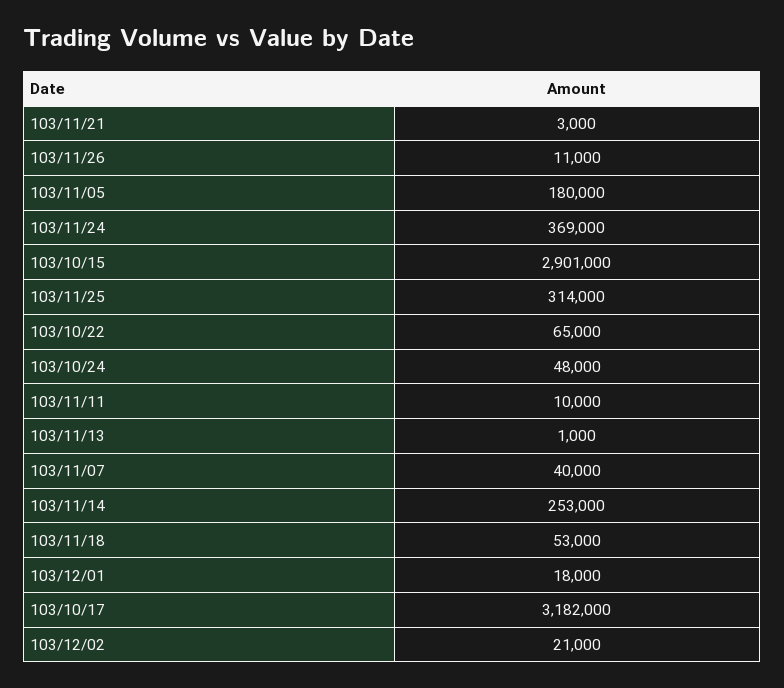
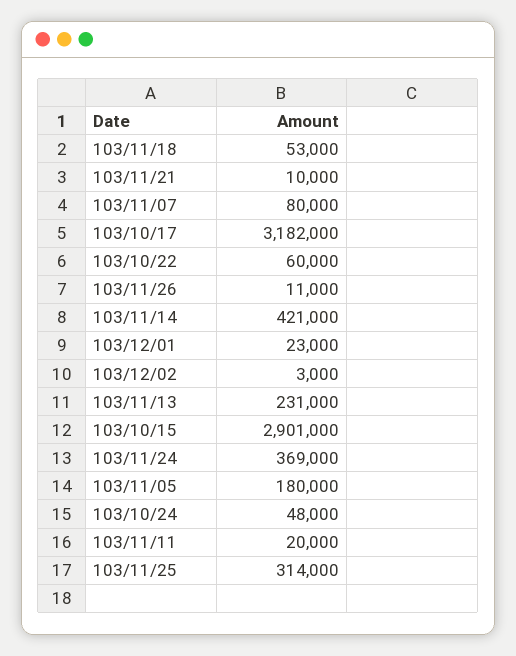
103/11/21: 3000 -> 10000
103/10/22: 65000 -> 60000
103/11/11: 10000 -> 20000
103/11/13: 1000 -> 231000
103/11/07: 40000 -> 80000
103/11/14: 253000 -> 421000
103/12/01: 18000 -> 23000
103/12/02: 21000 -> 3000

